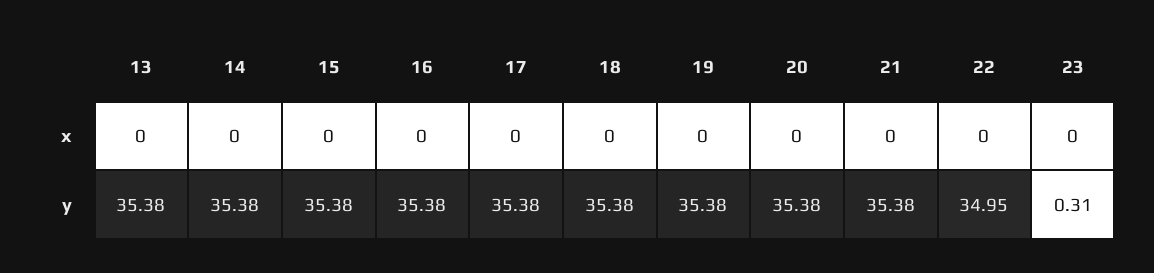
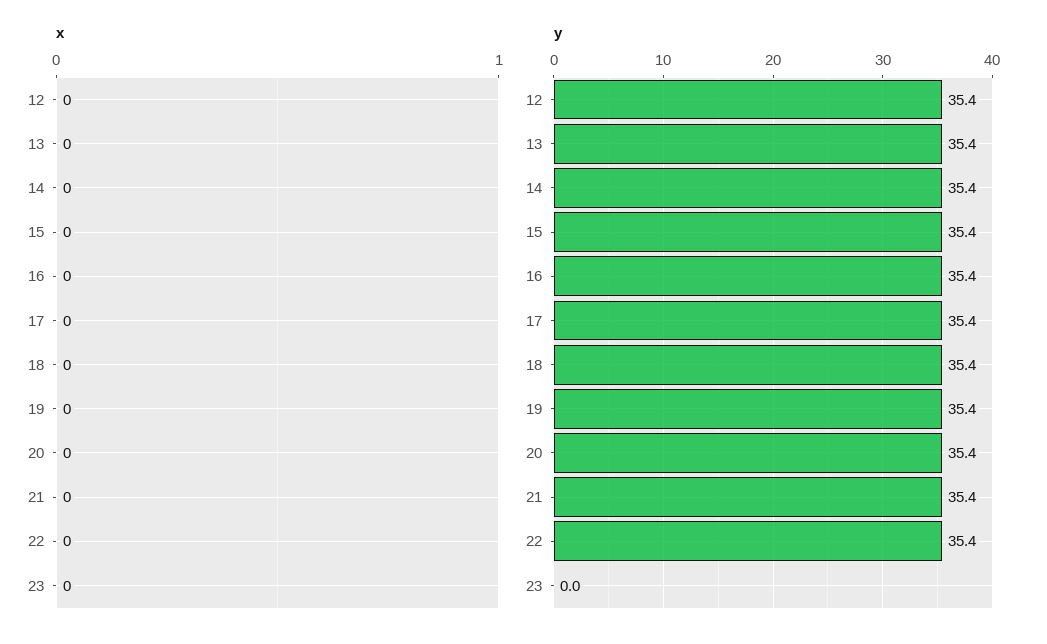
y, 22: 34.95 -> 35.4
y, 23: 0.31 -> 0
x, 12: none -> 0
y, 12: none -> 35.4

